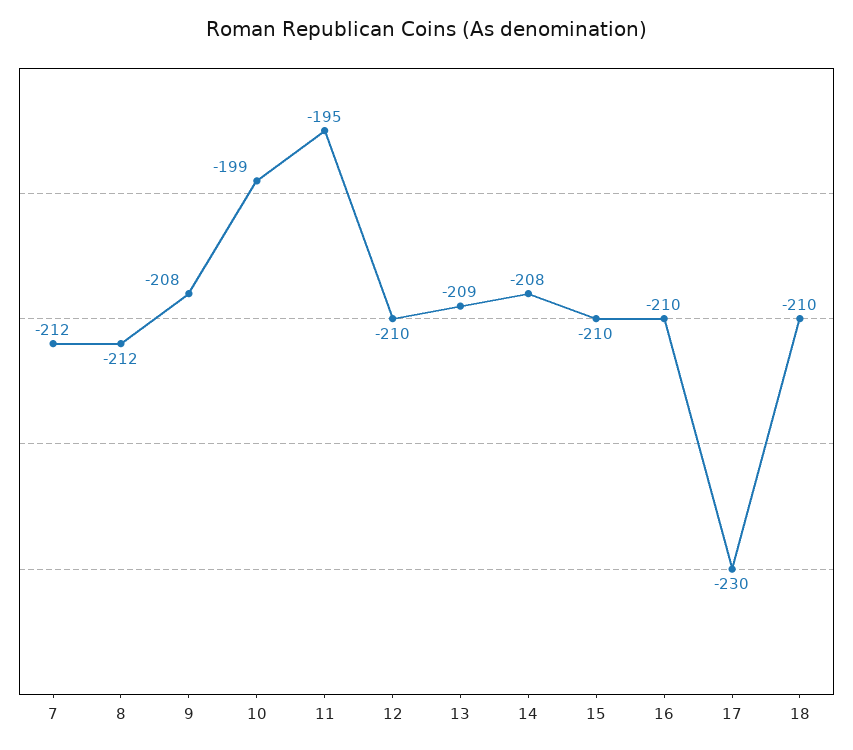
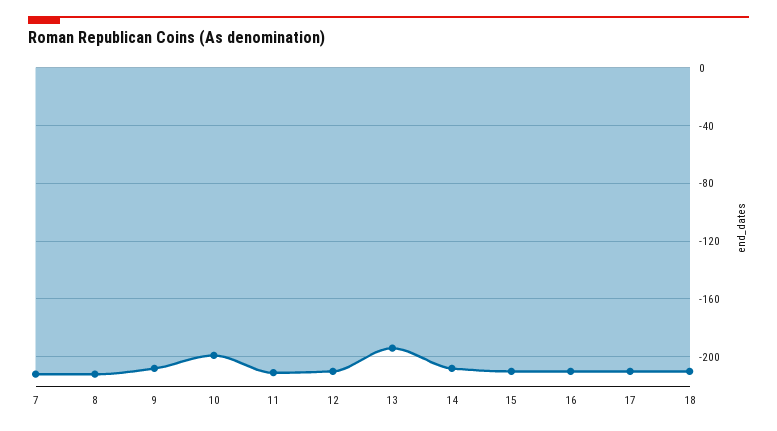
11: -195 -> -210
13: -209 -> -195
17: -230 -> -210

